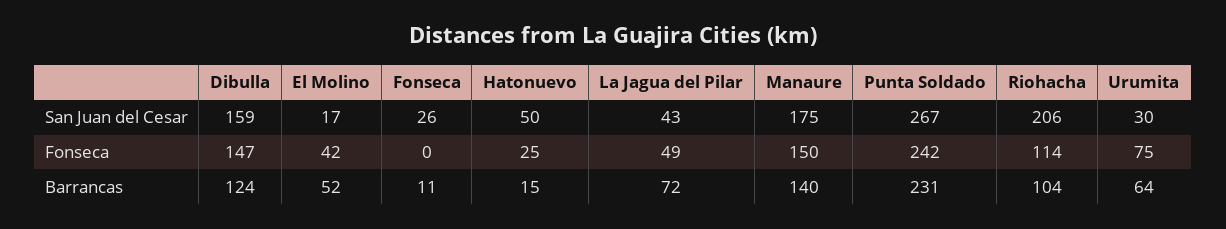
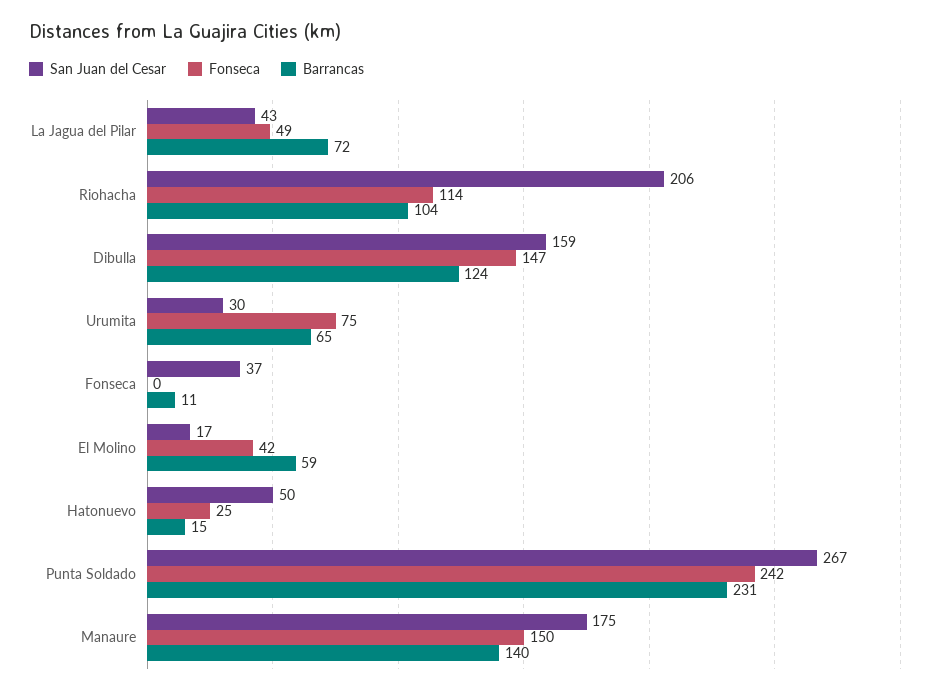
San Juan del Cesar, Fonseca: 26 -> 37
Barrancas, El Molino: 52 -> 59
Barrancas, Urumita: 64 -> 65

